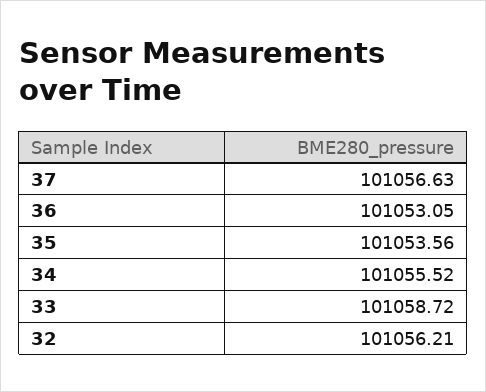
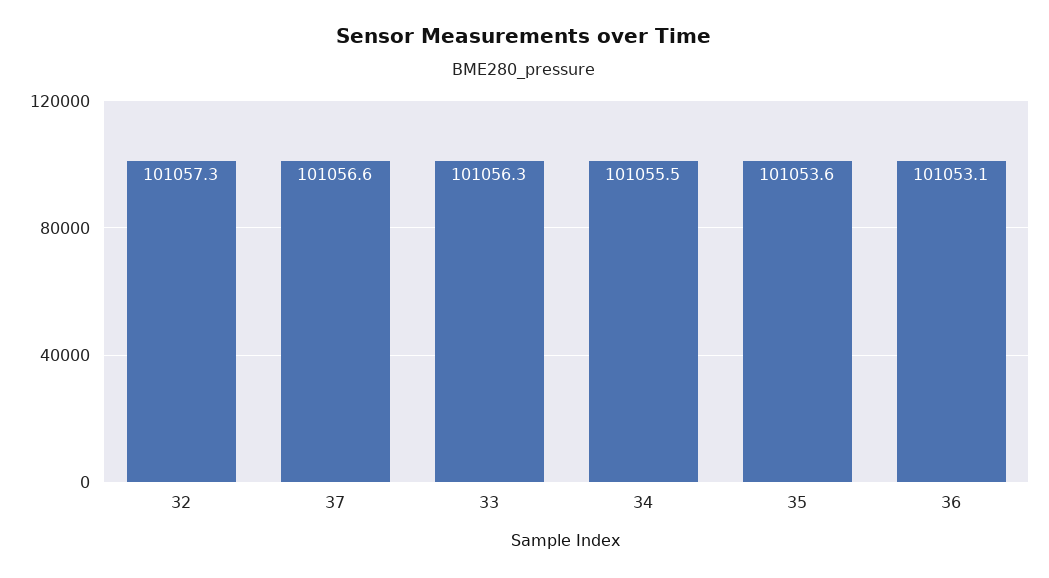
33: 101058.72 -> 101056.3
32: 101056.21 -> 101057.3

